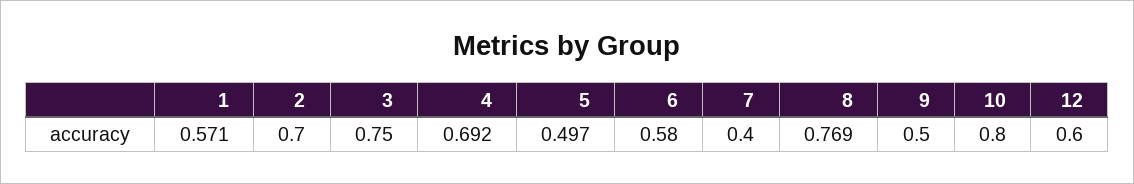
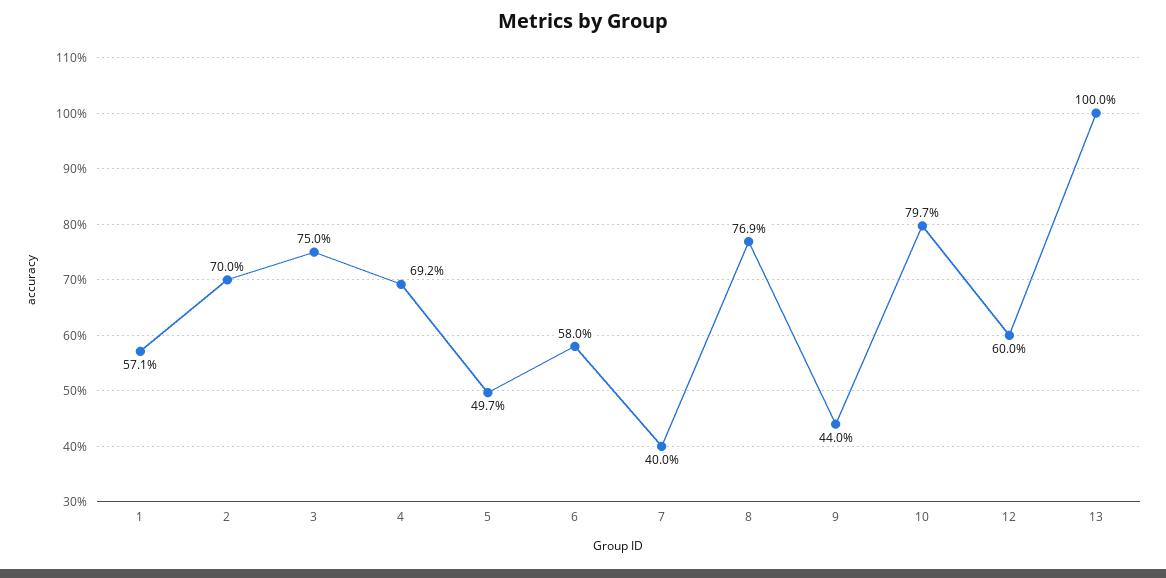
9: 0.5 -> 0.44
10: 0.8 -> 0.797
13: none -> 1

